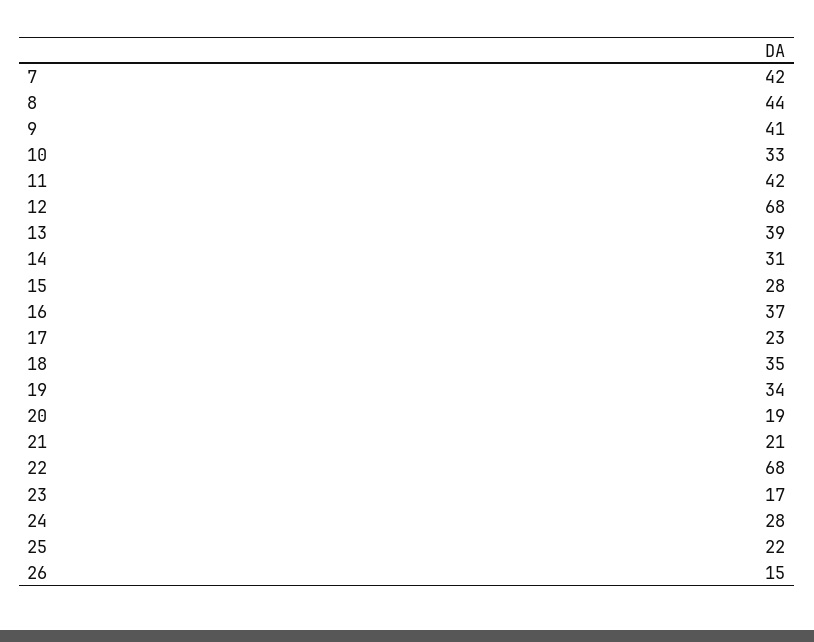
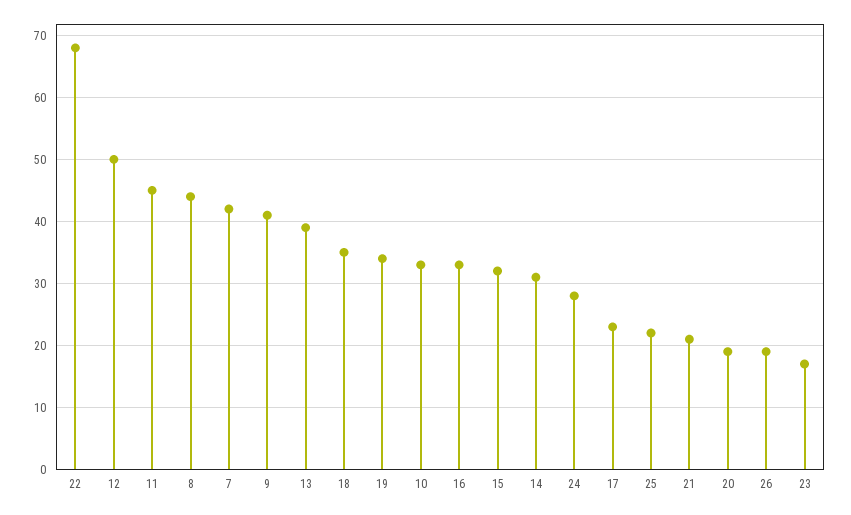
11: 42 -> 45
12: 68 -> 50
15: 28 -> 32
16: 37 -> 33
26: 15 -> 19

